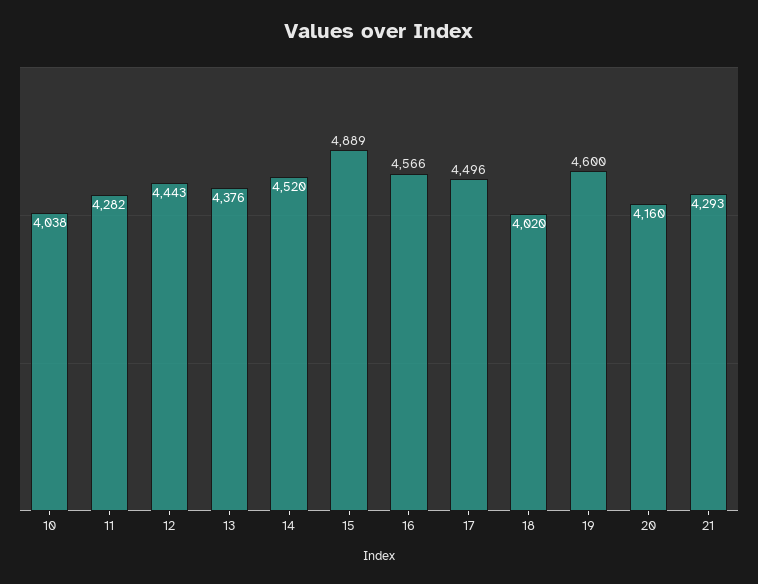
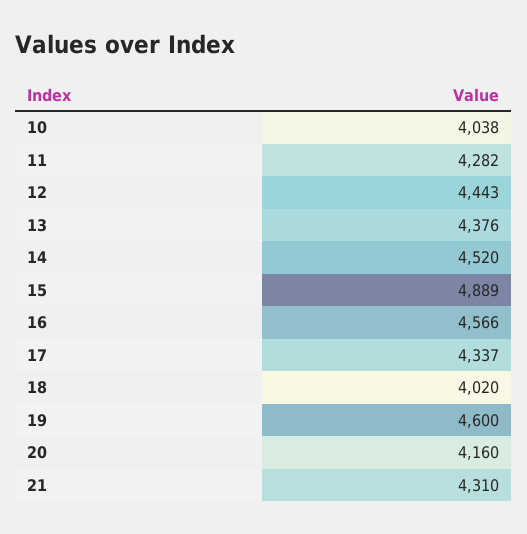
17: 4496 -> 4337
21: 4293 -> 4310

